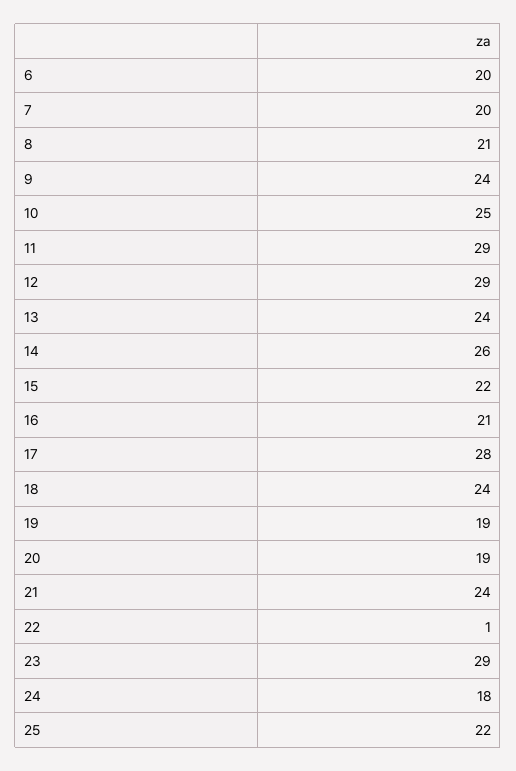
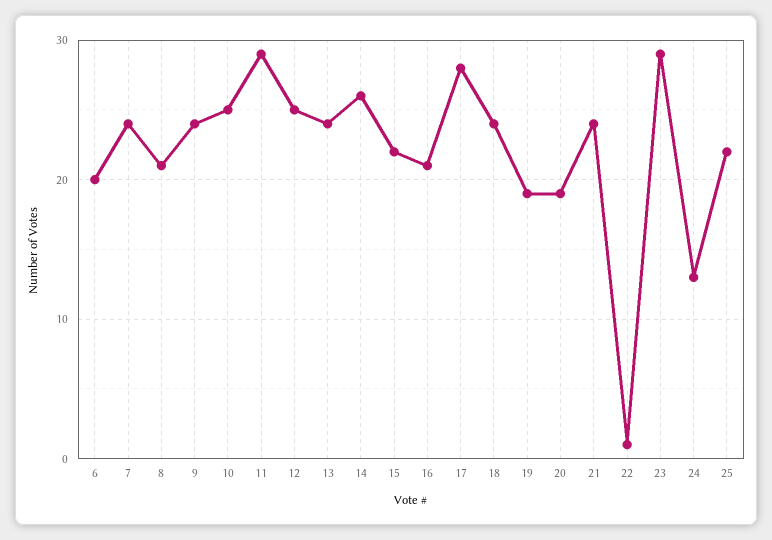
7: 20 -> 24
12: 29 -> 25
24: 18 -> 13

